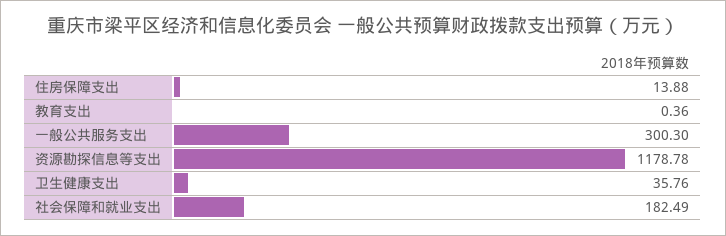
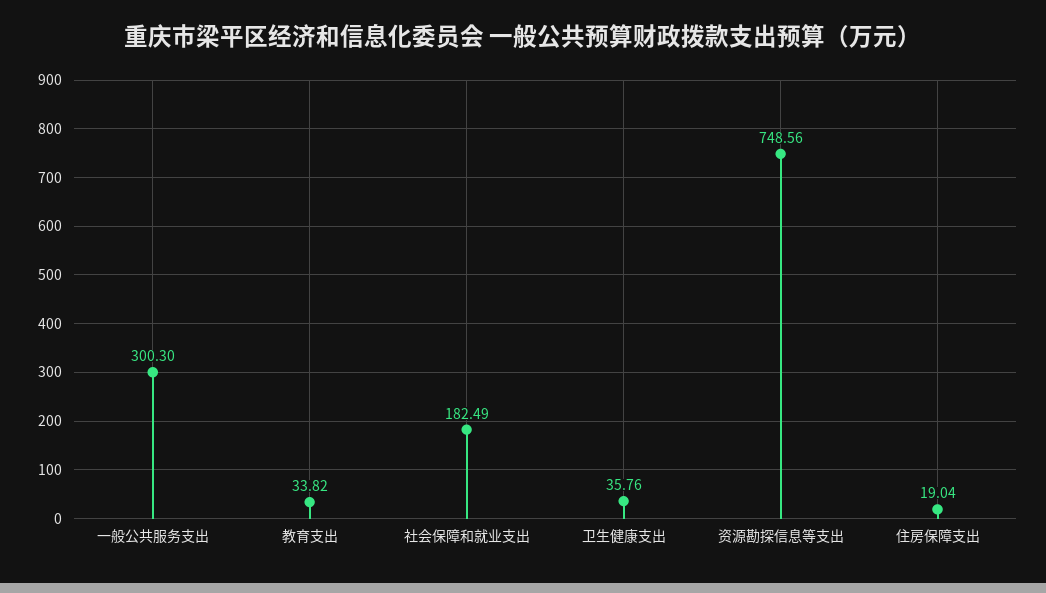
住房保障支出: 13.88 -> 19.04
教育支出: 0.36 -> 33.82
资源勘探信息等支出: 1178.78 -> 748.56

